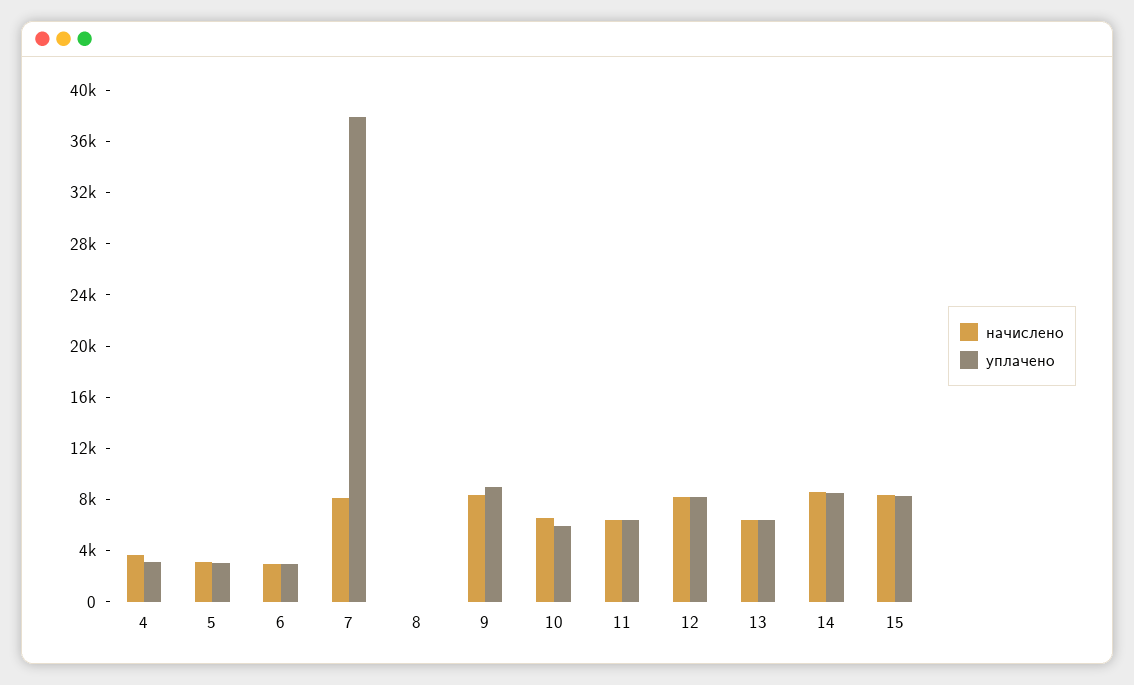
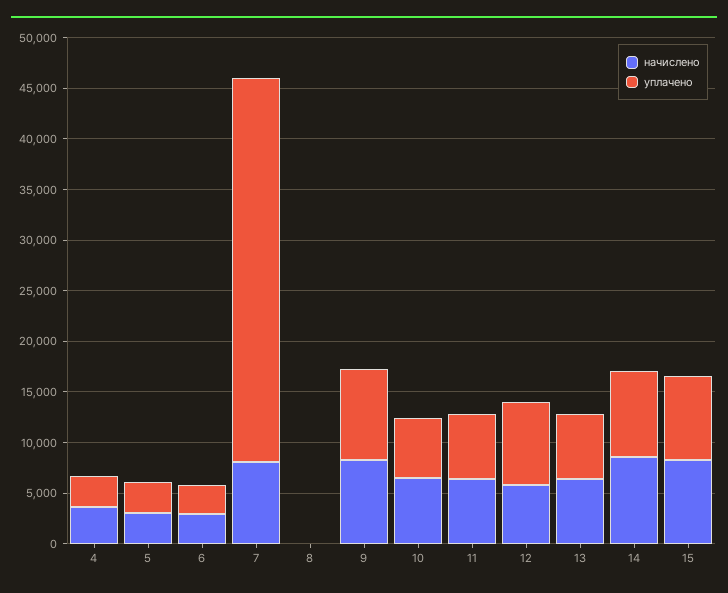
начислено, 12: 8000 -> 6000

